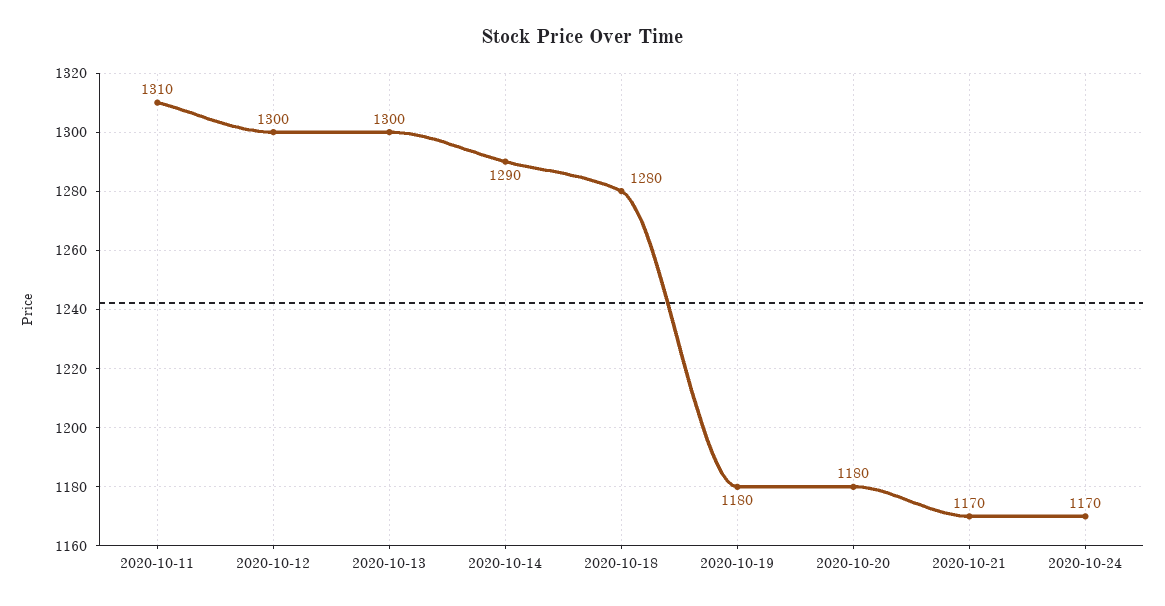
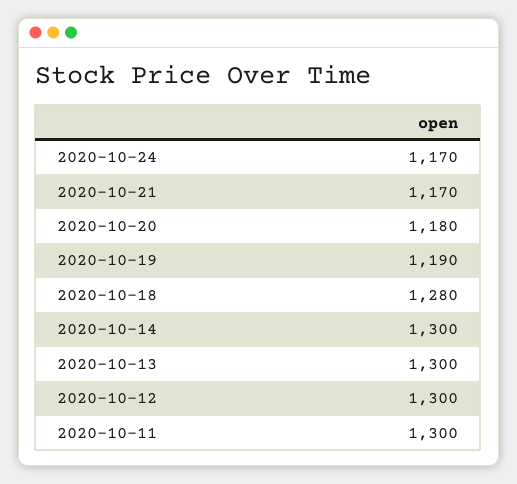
2020-10-11: 1310 -> 1300
2020-10-14: 1290 -> 1300
2020-10-19: 1180 -> 1190

